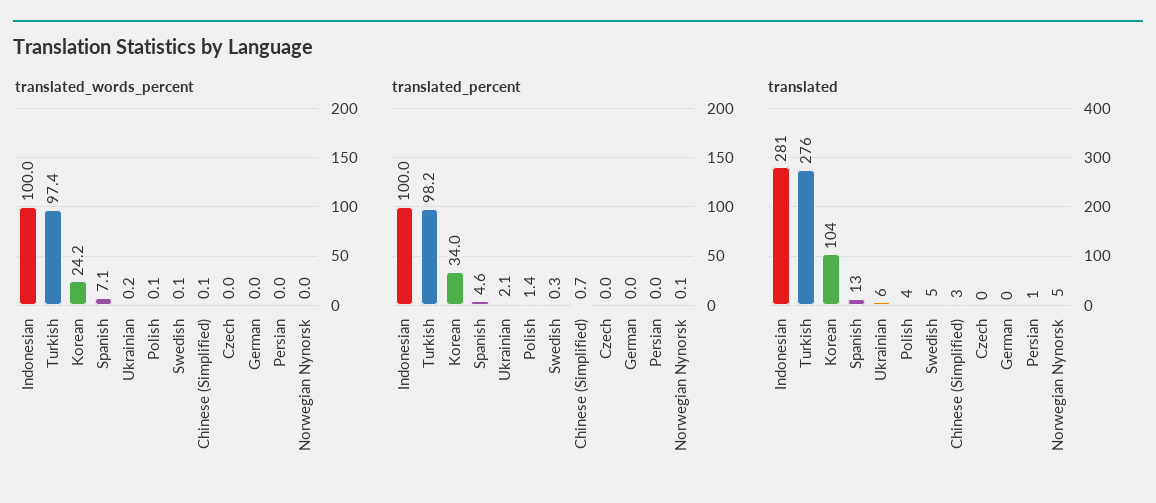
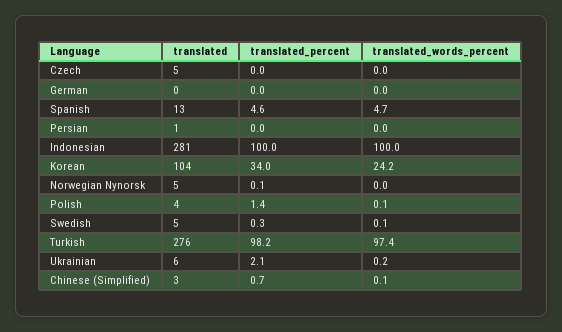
translated_words_percent, Spanish: 7.1 -> 4.7
translated, Czech: 0 -> 5

